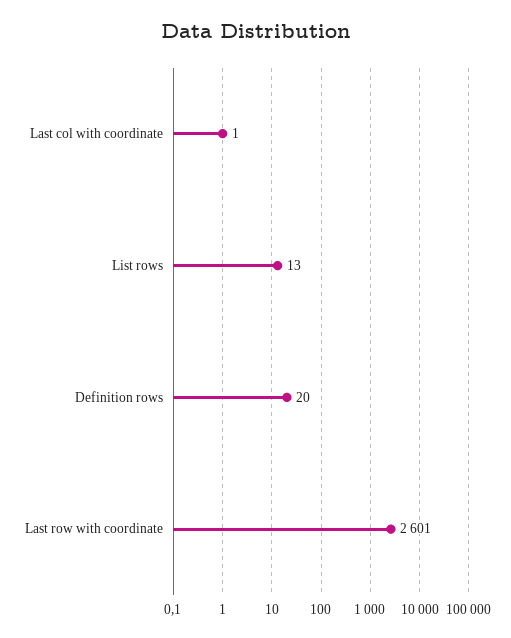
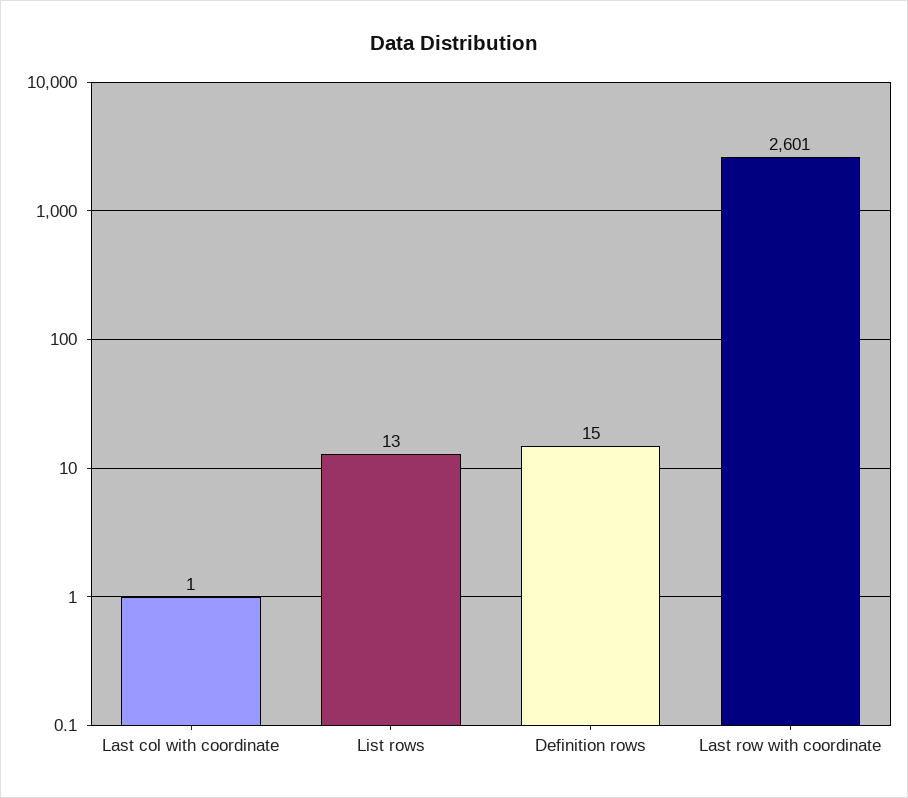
Definition rows: 20 -> 15

